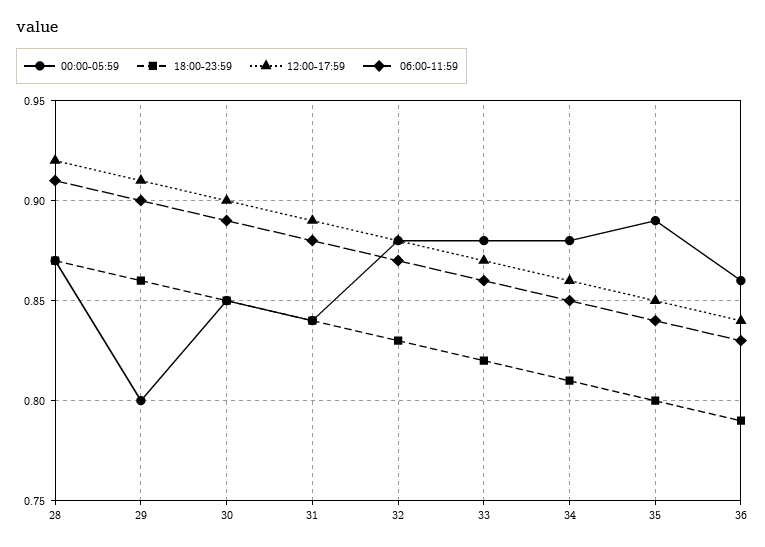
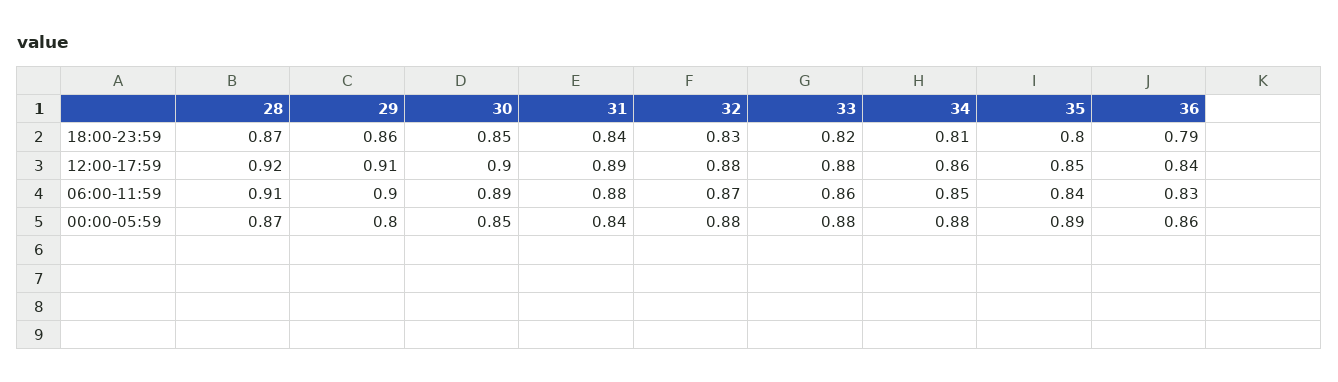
12:00-17:59, 33: 0.87 -> 0.88

